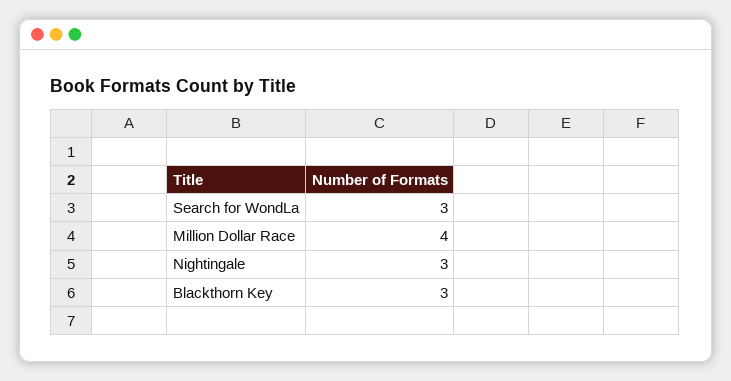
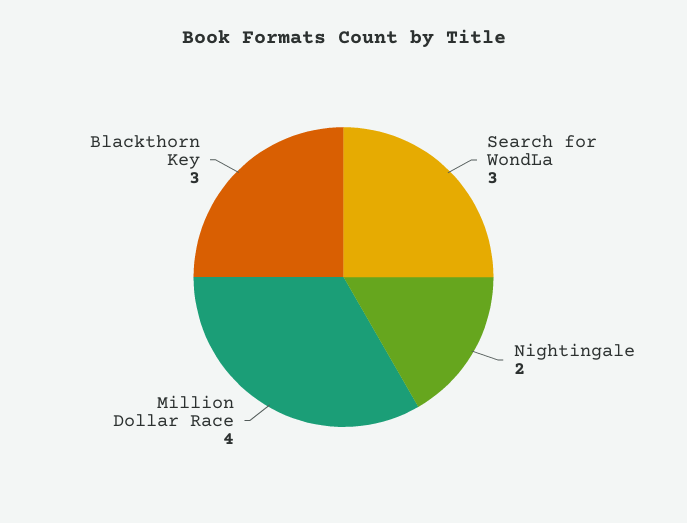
Nightingale: 3 -> 2

